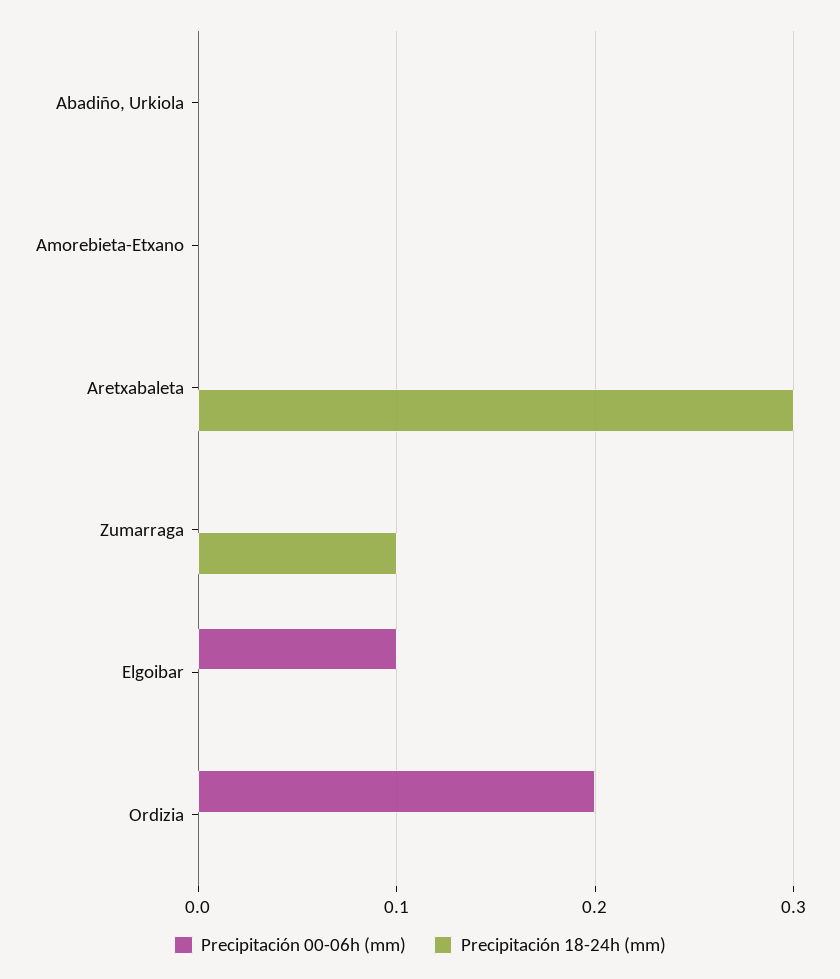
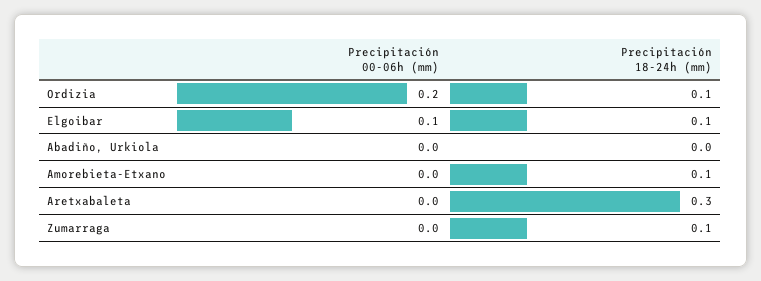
Precipitación 18-24h (mm), Amorebieta-Etxano: 0 -> 0.1
Precipitación 18-24h (mm), Elgoibar: 0 -> 0.1
Precipitación 18-24h (mm), Ordizia: 0 -> 0.1

